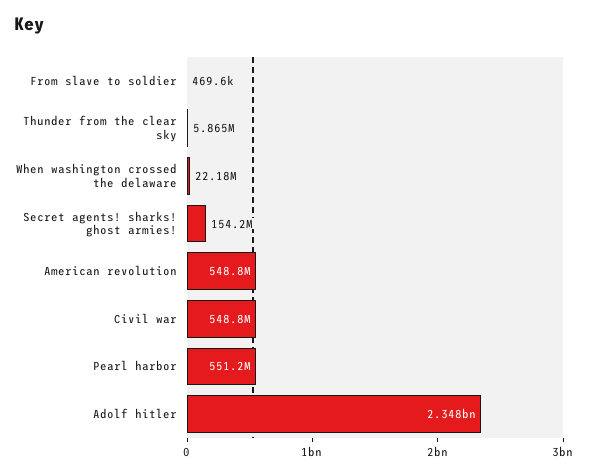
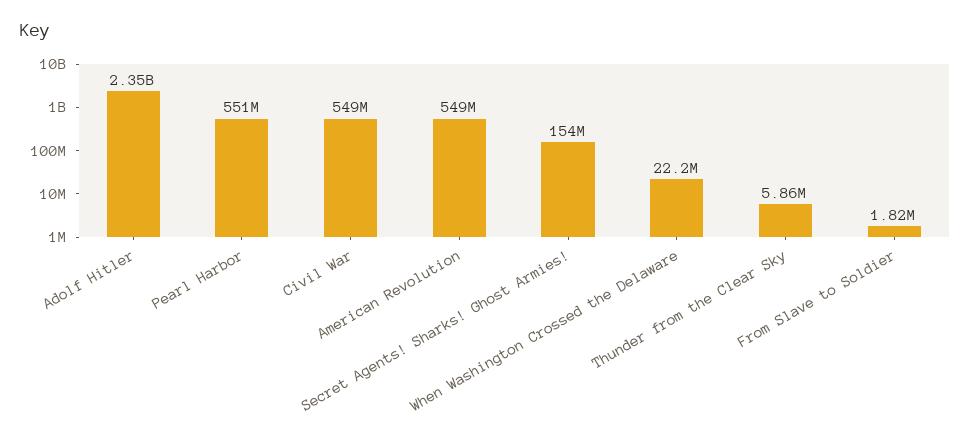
From slave to soldier: 469600 -> 1820000

